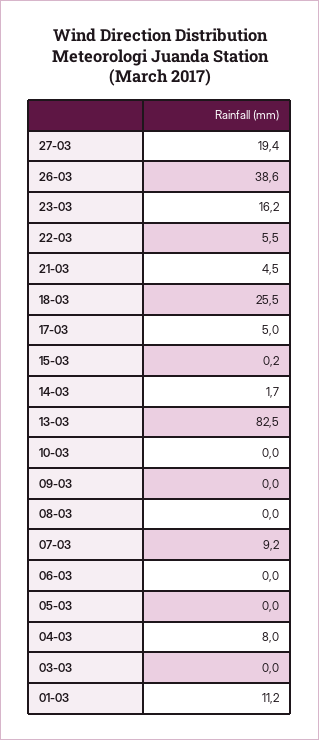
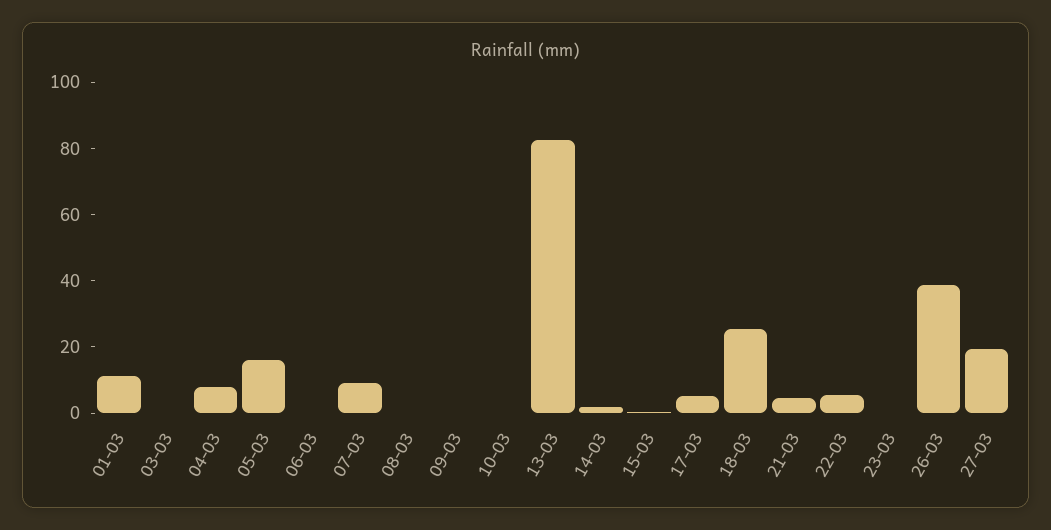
23-03: 16.2 -> 0
05-03: 0 -> 15

